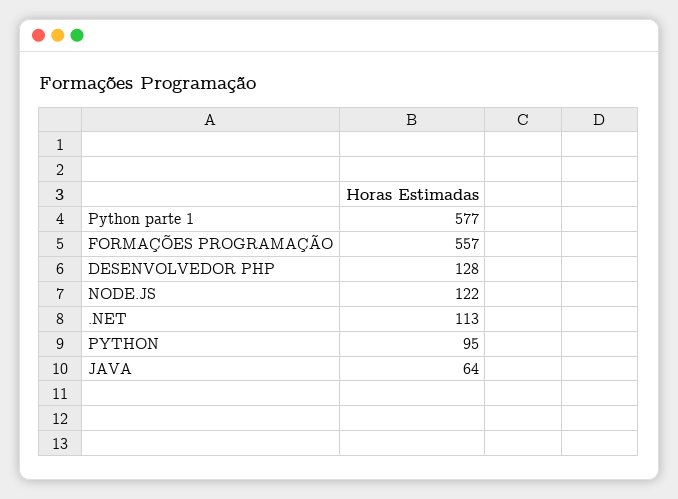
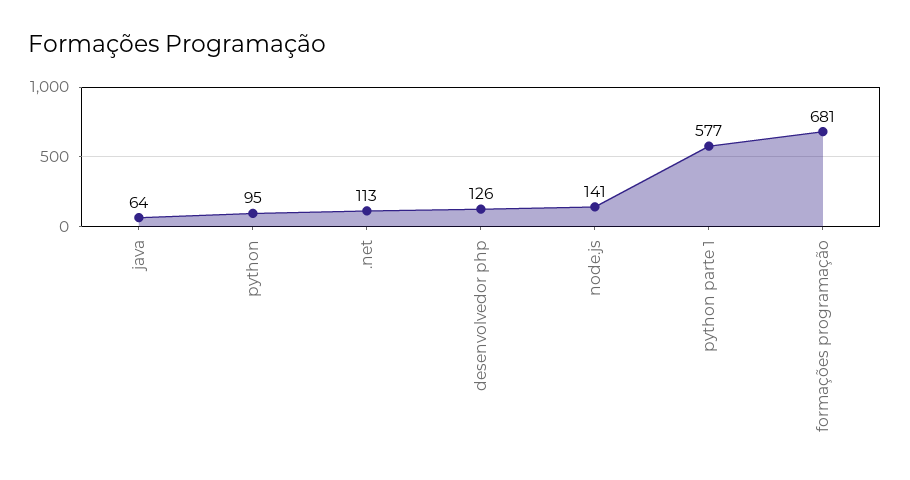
FORMAÇÕES PROGRAMAÇÃO: 557 -> 681
DESENVOLVEDOR PHP: 128 -> 126
NODE.JS: 122 -> 141

